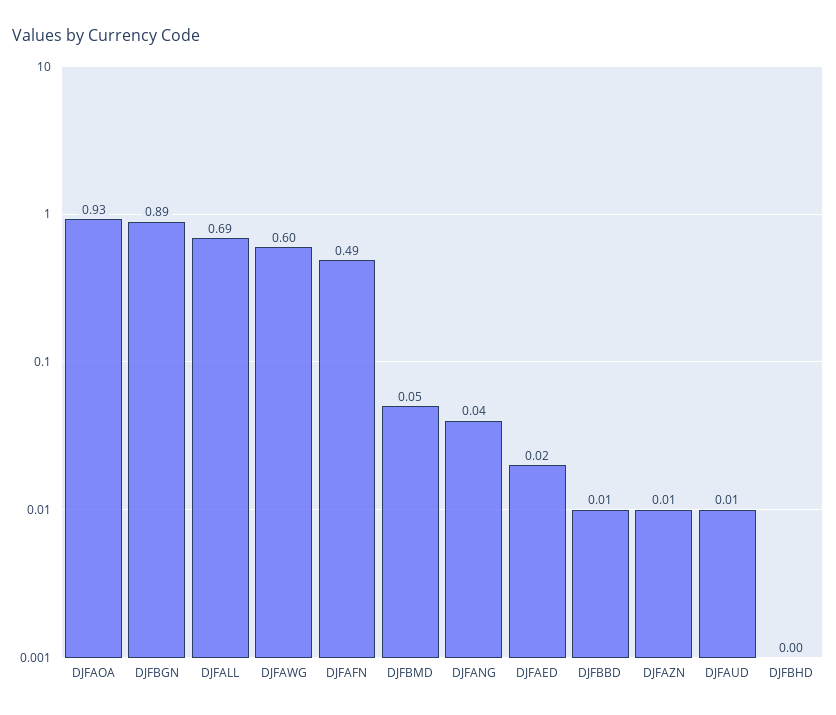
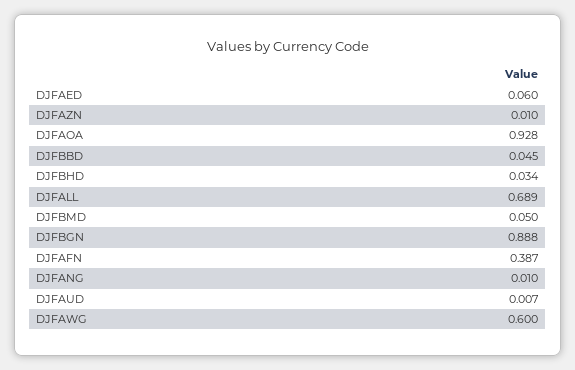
DJFAFN: 0.49 -> 0.387
DJFANG: 0.04 -> 0.01
DJFAED: 0.02 -> 0.06
DJFBBD: 0.01 -> 0.045
DJFBHD: 0 -> 0.034

